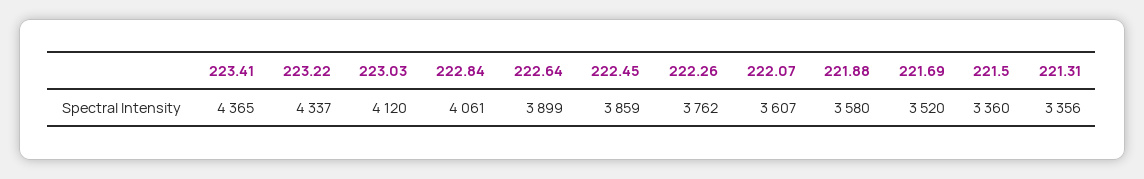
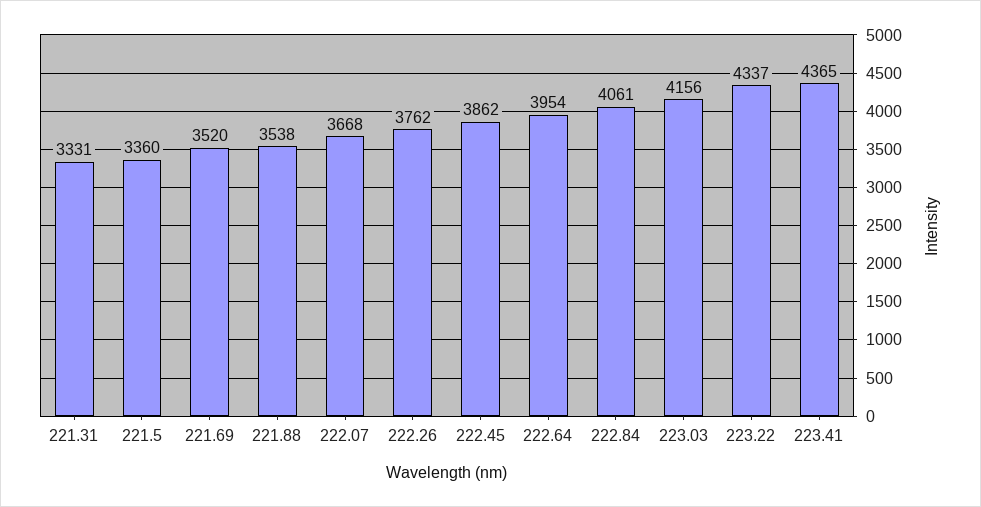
223.03: 4120 -> 4156
222.64: 3899 -> 3954
222.45: 3859 -> 3862
222.07: 3607 -> 3668
221.88: 3580 -> 3538
221.31: 3356 -> 3331

